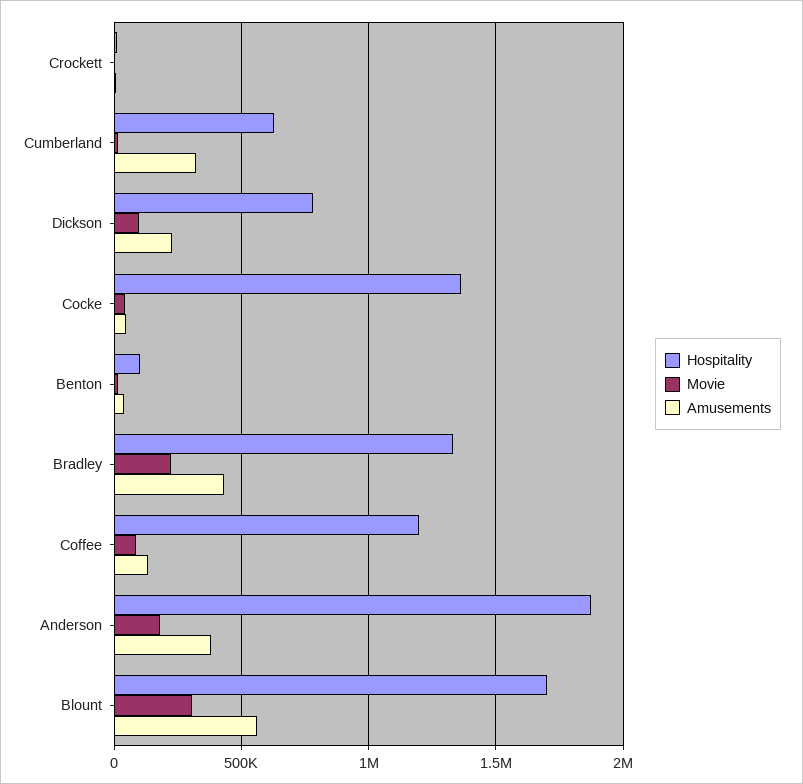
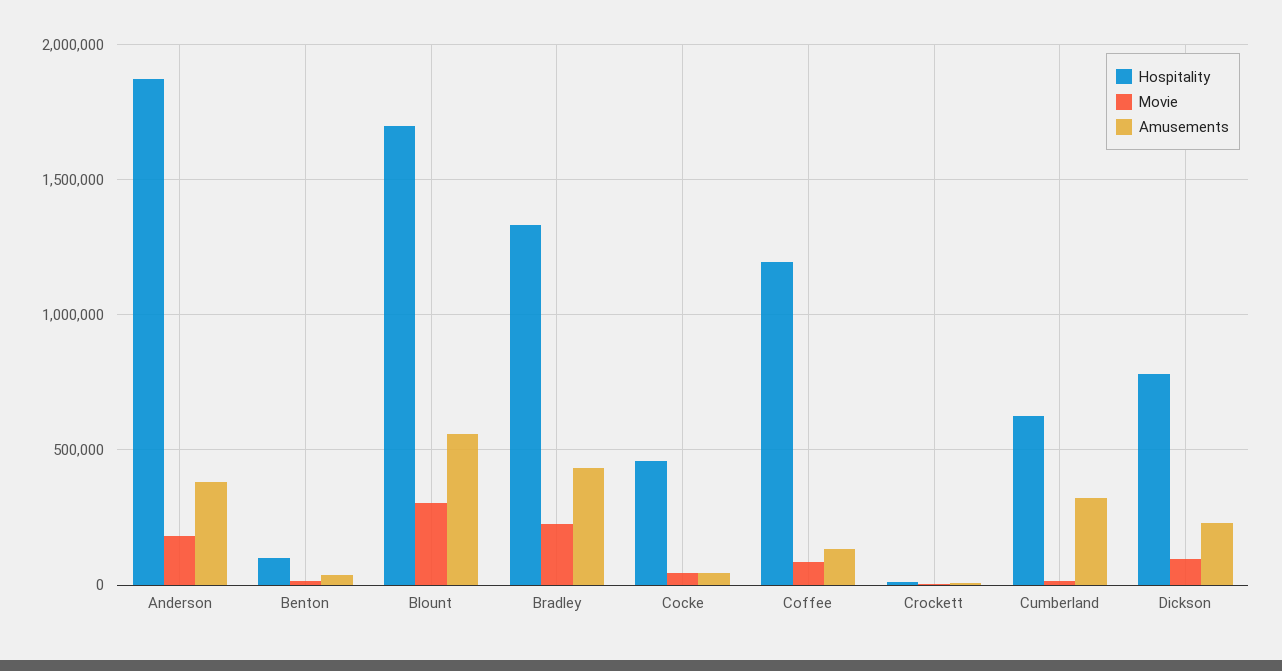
Hospitality, Cocke: 1350000 -> 450000

